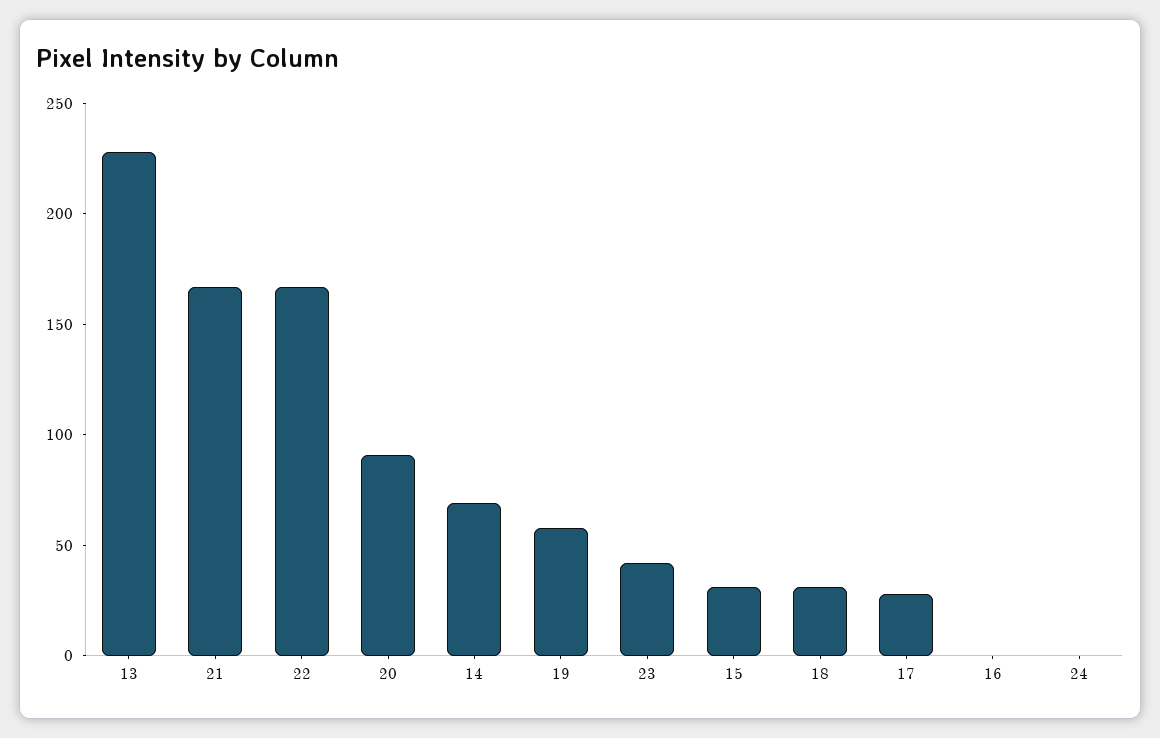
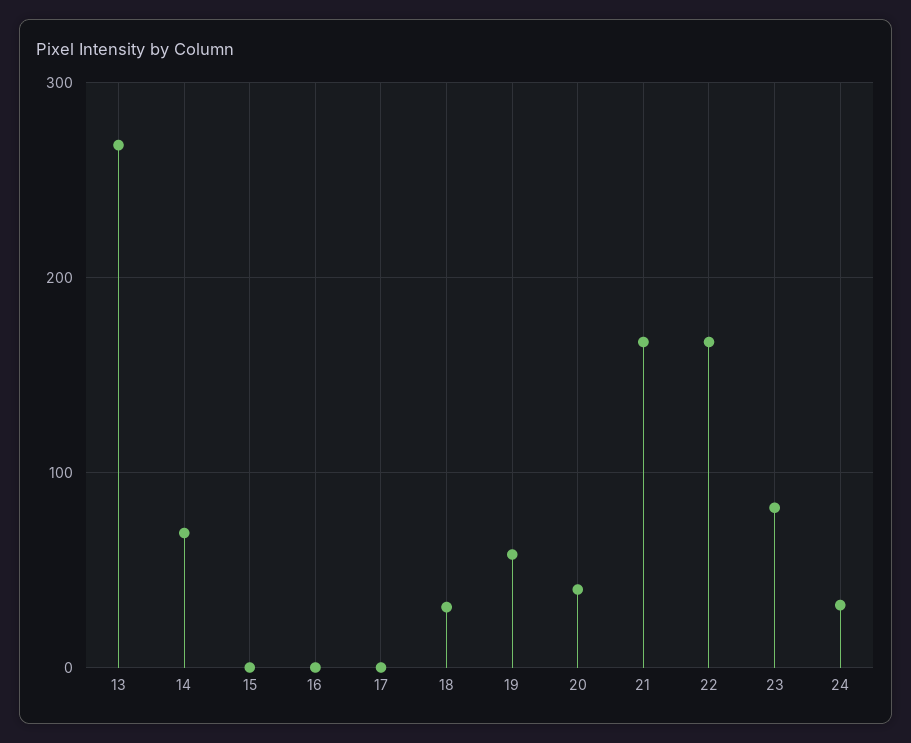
13: 230 -> 270
20: 90 -> 40
23: 40 -> 80
15: 30 -> 0
17: 30 -> 0
24: 0 -> 30

